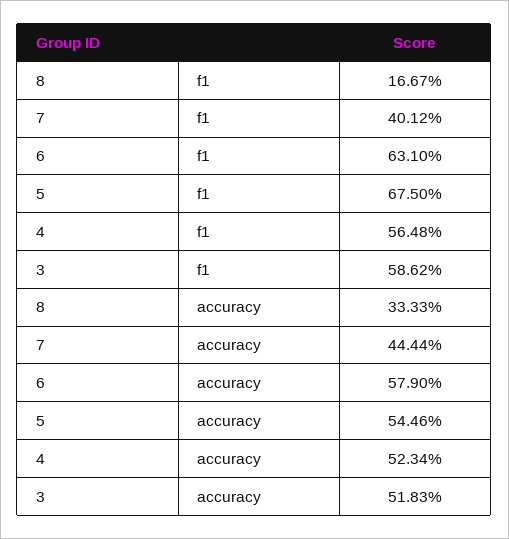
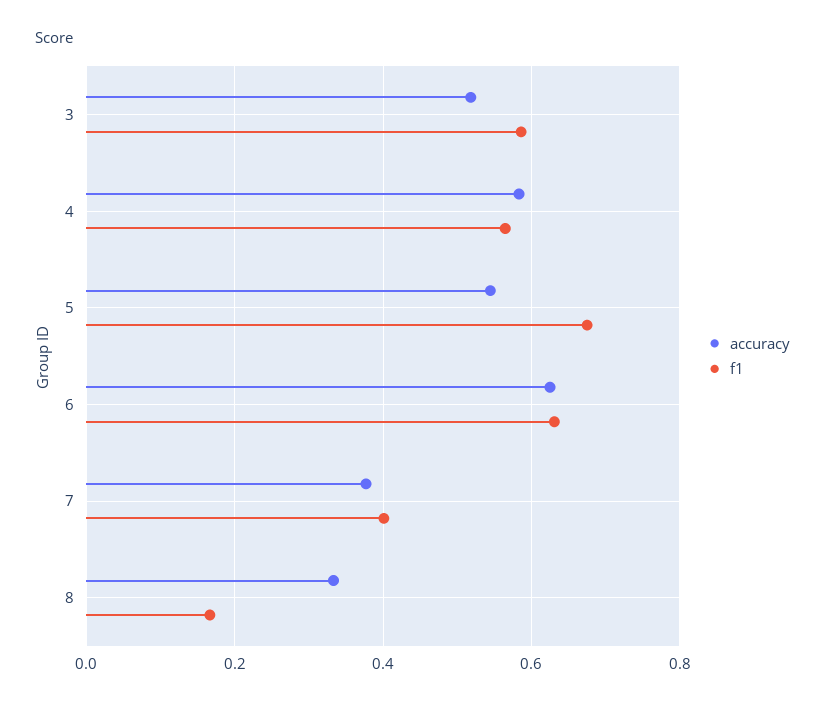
accuracy, 7: 0.4444 -> 0.38
accuracy, 6: 0.579 -> 0.62
accuracy, 4: 0.5234 -> 0.58

